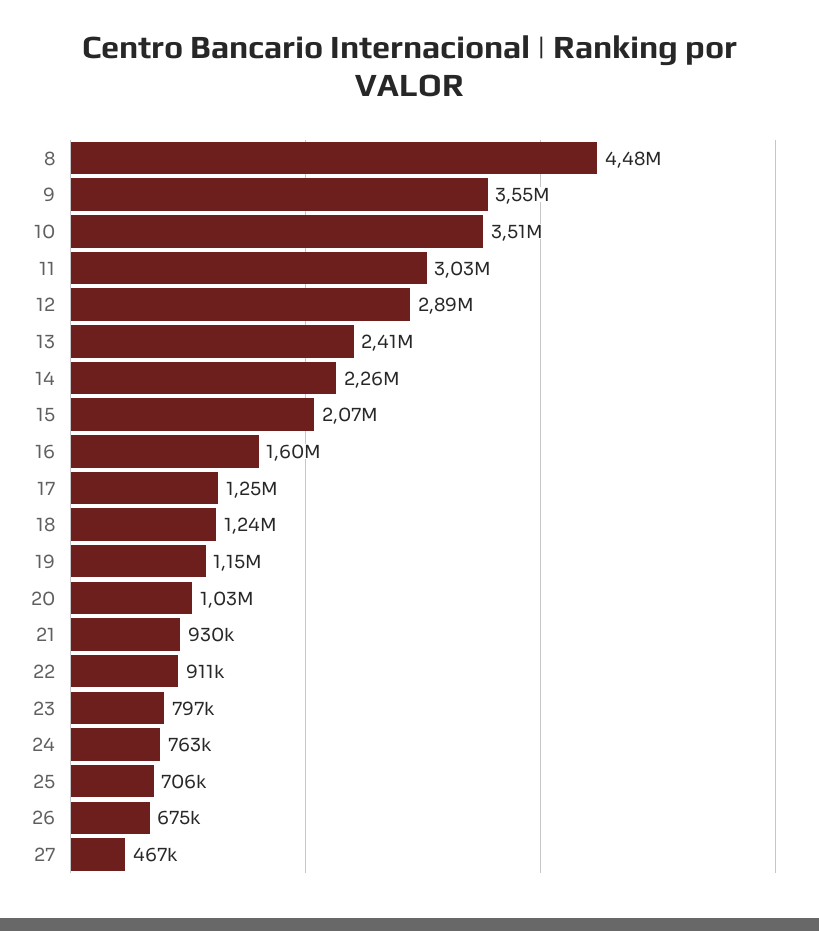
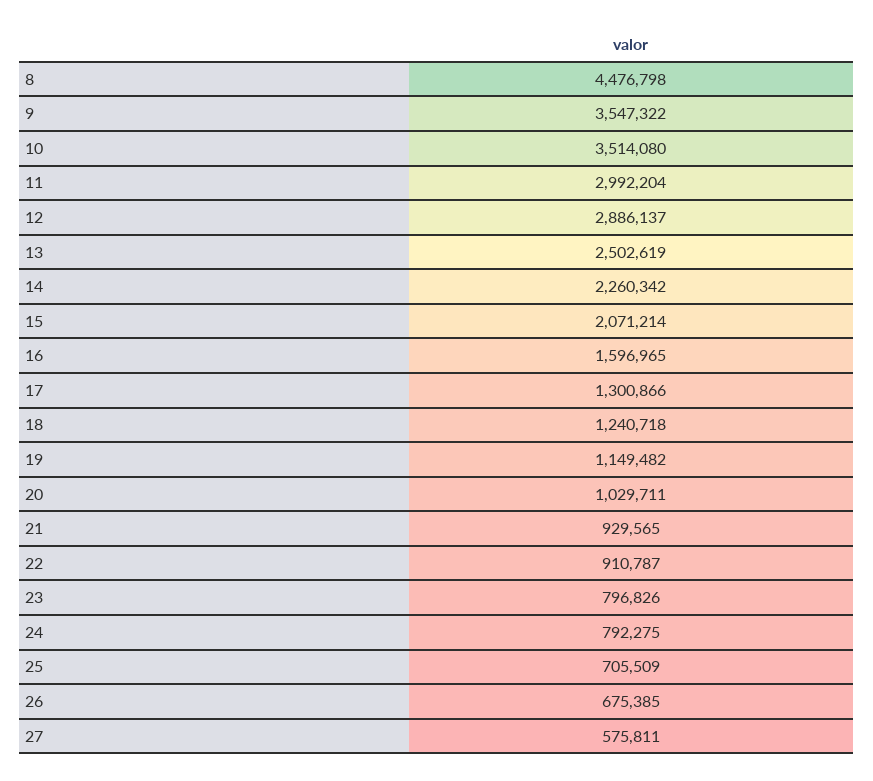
11: 3030000 -> 2992204
13: 2410000 -> 2502619
17: 1250000 -> 1300866
24: 763000 -> 792275
27: 467000 -> 575811

